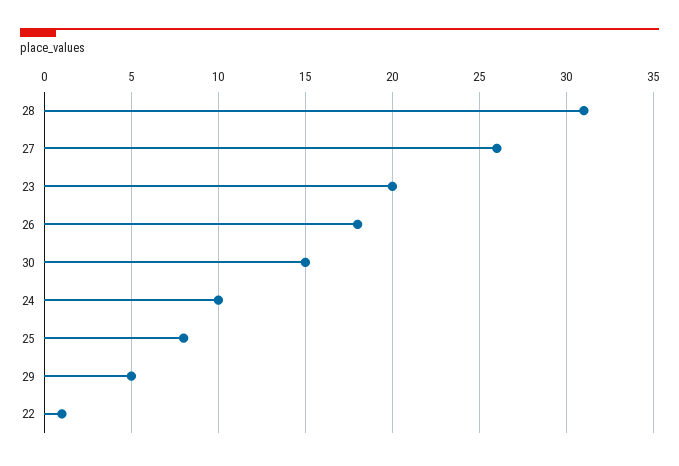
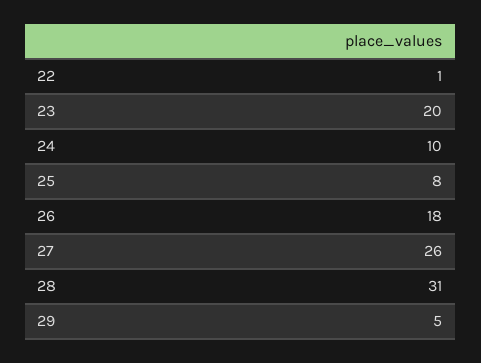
30: 15 -> none

